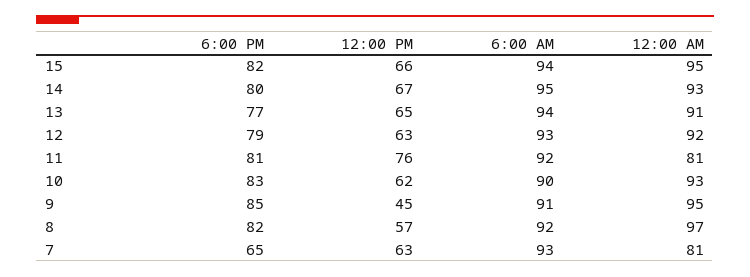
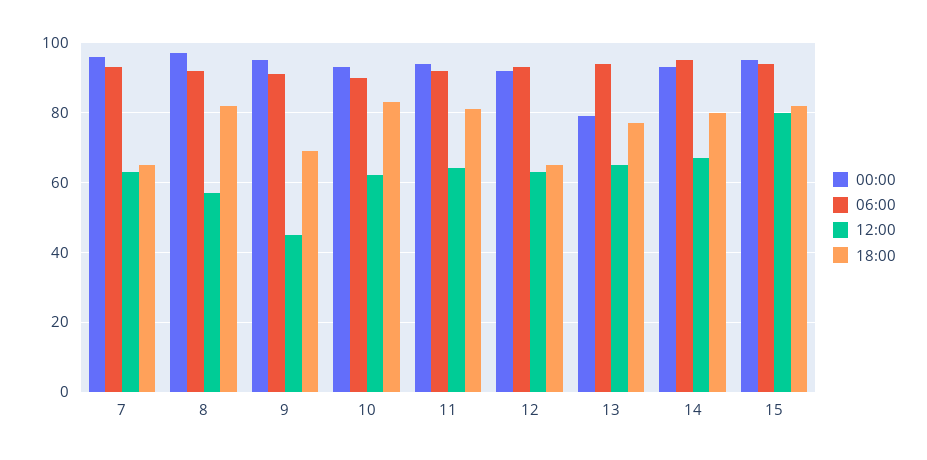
12:00 PM, 15: 66 -> 80
12:00 AM, 13: 91 -> 80
6:00 PM, 12: 79 -> 65
12:00 PM, 11: 76 -> 65
12:00 AM, 11: 81 -> 95
6:00 PM, 9: 85 -> 70
12:00 AM, 7: 81 -> 95

